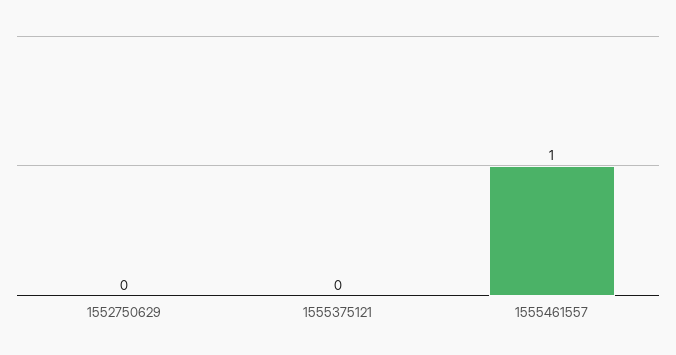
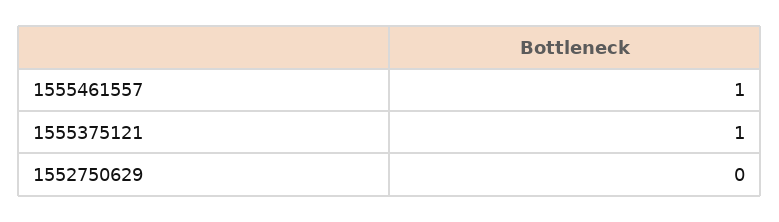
1555375121: 0 -> 1

